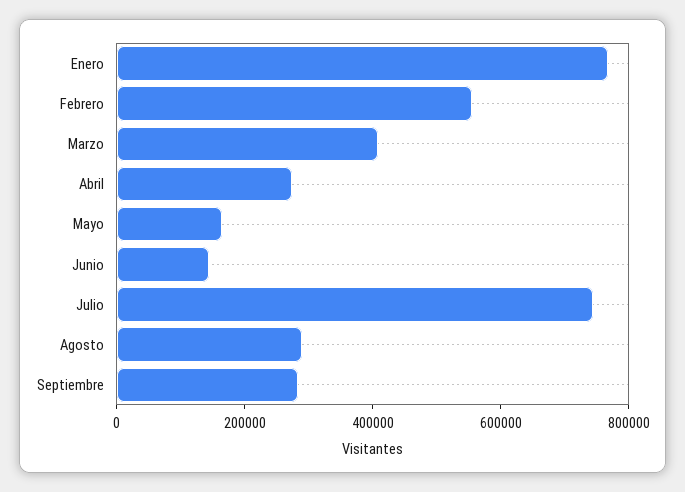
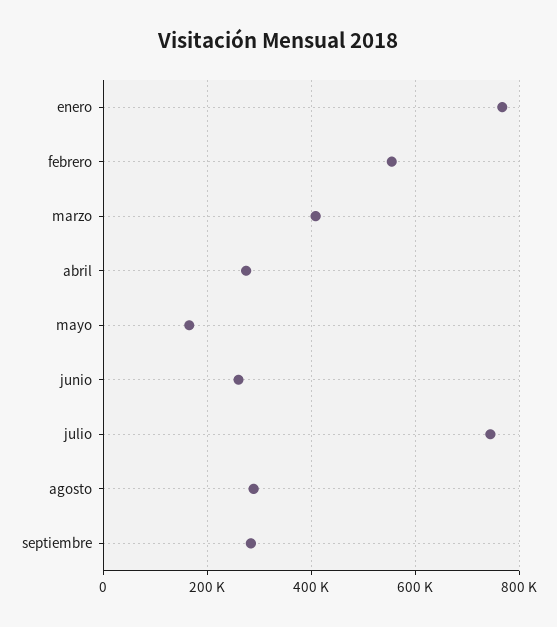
Junio: 150000 -> 260000

